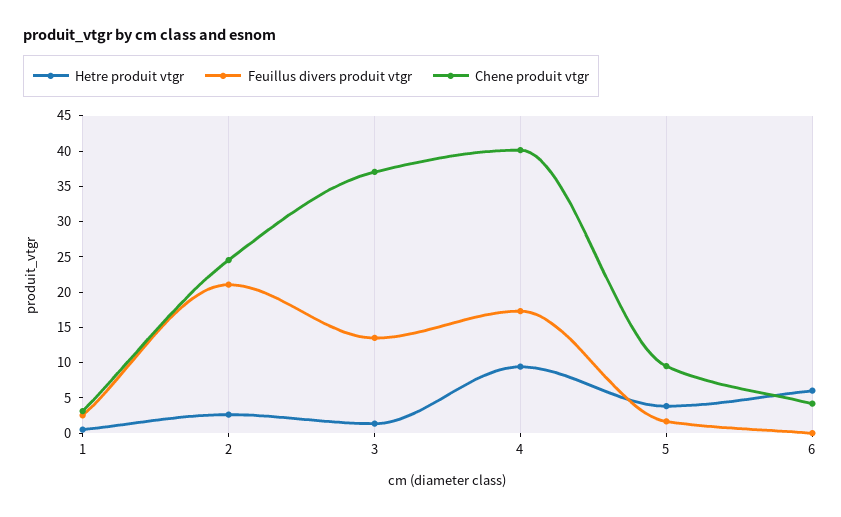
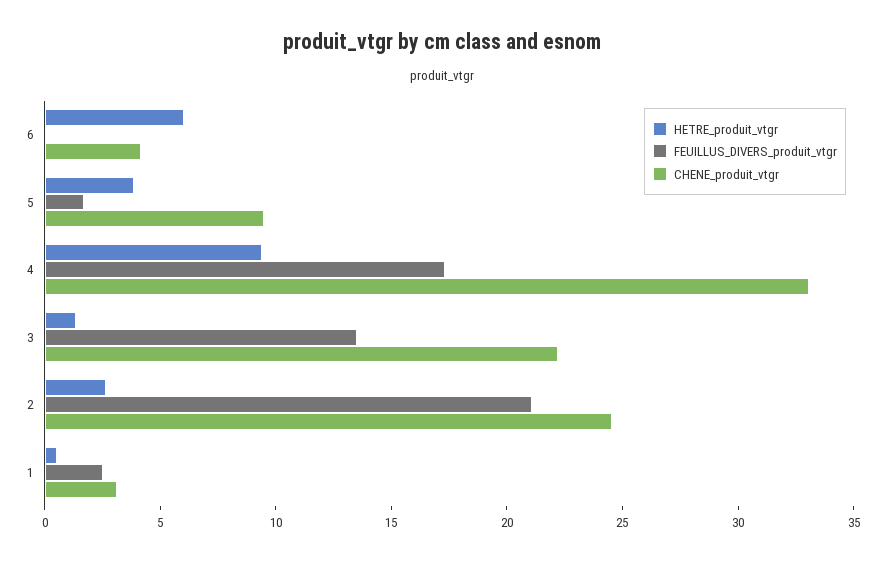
Chene produit vtgr, 3: 37.5 -> 22
Chene produit vtgr, 4: 40 -> 33

